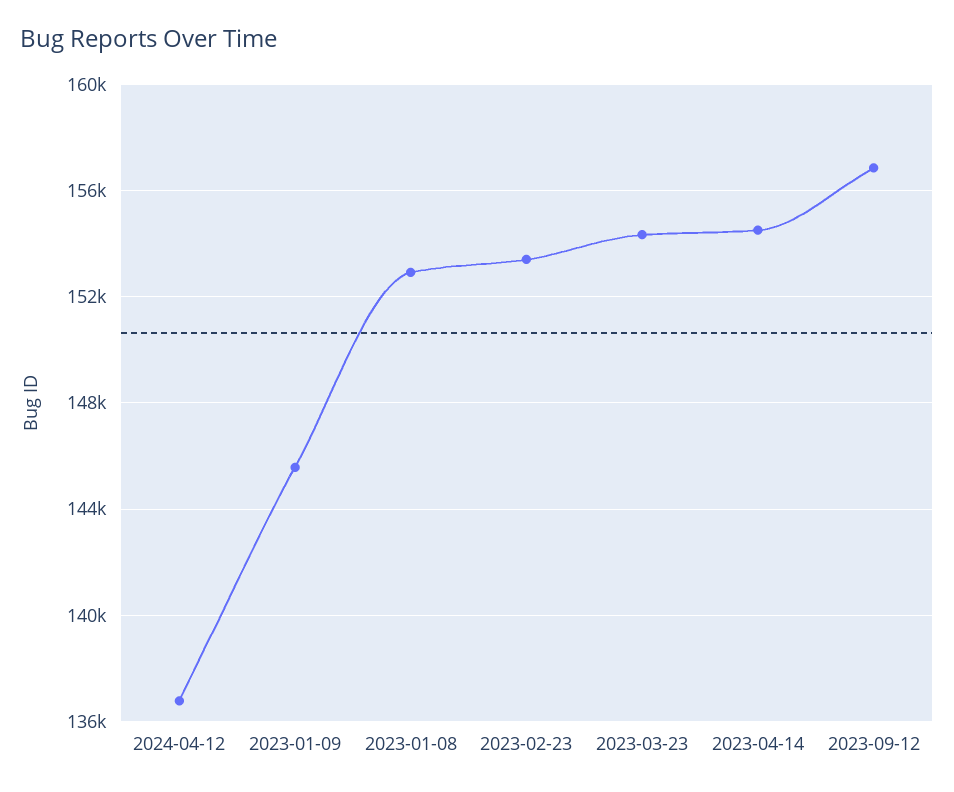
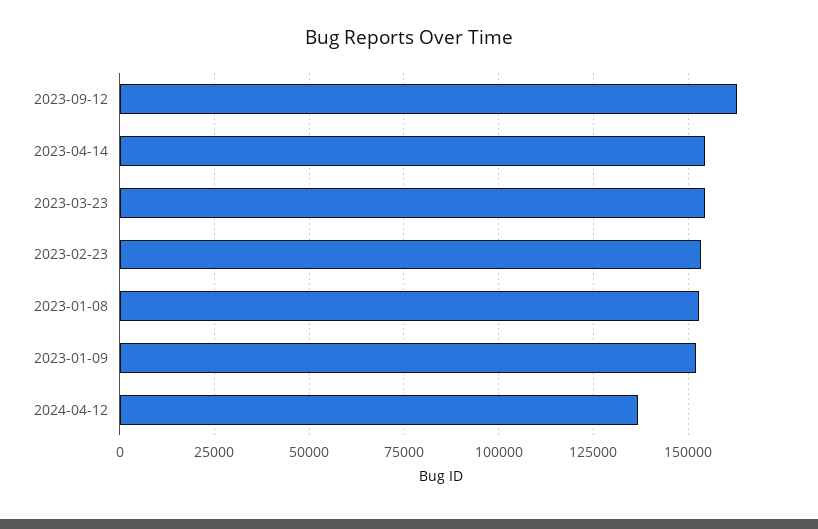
2023-01-09: 145500 -> 152500
2023-09-12: 157000 -> 162500

